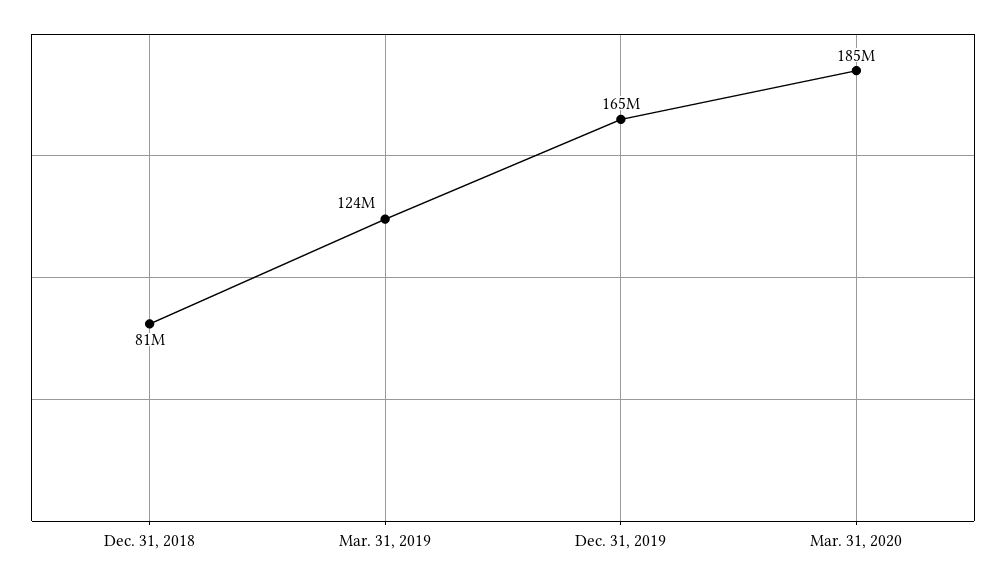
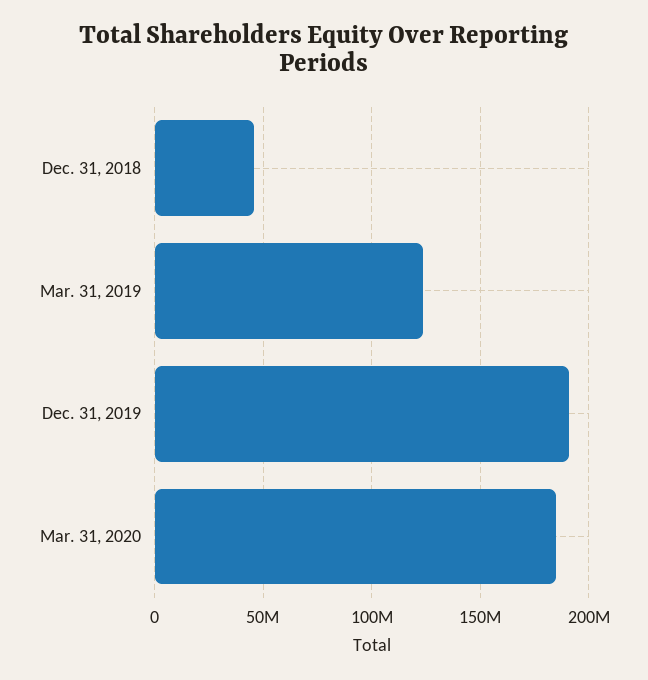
Dec. 31, 2018: 81000000 -> 45000000
Dec. 31, 2019: 165000000 -> 190000000

